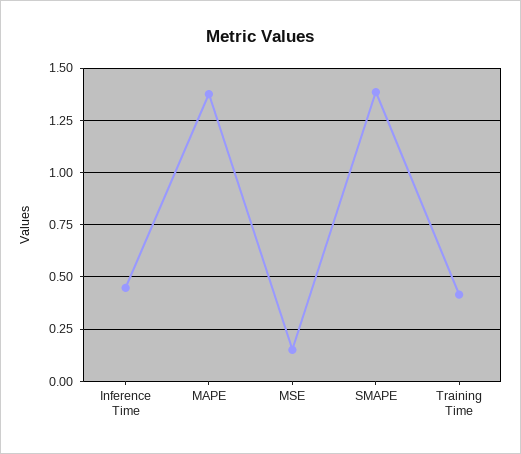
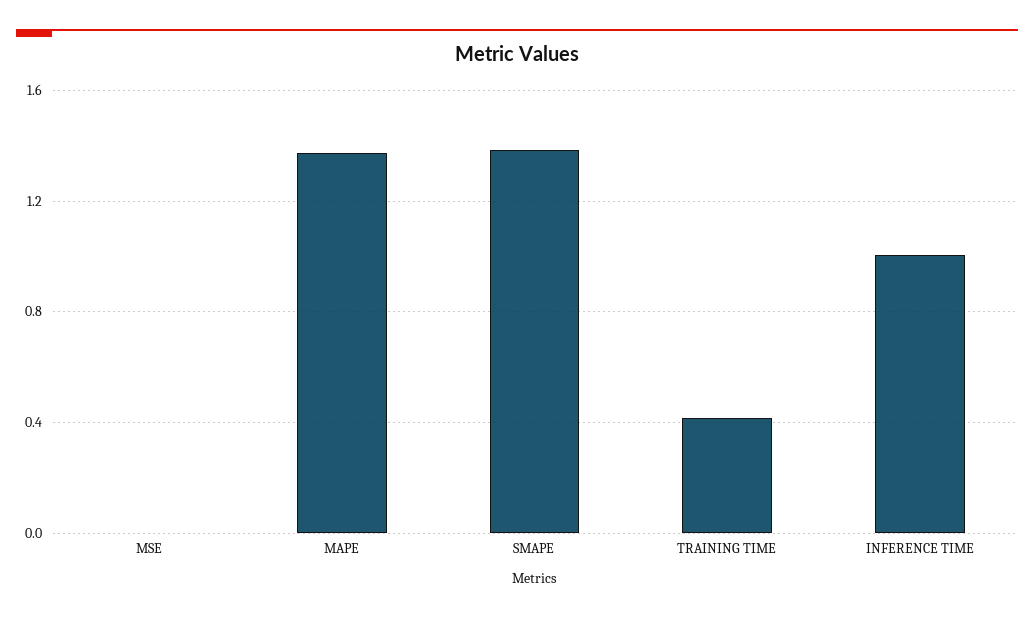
Inference Time: 0.45 -> 1
MSE: 0.15 -> 0

